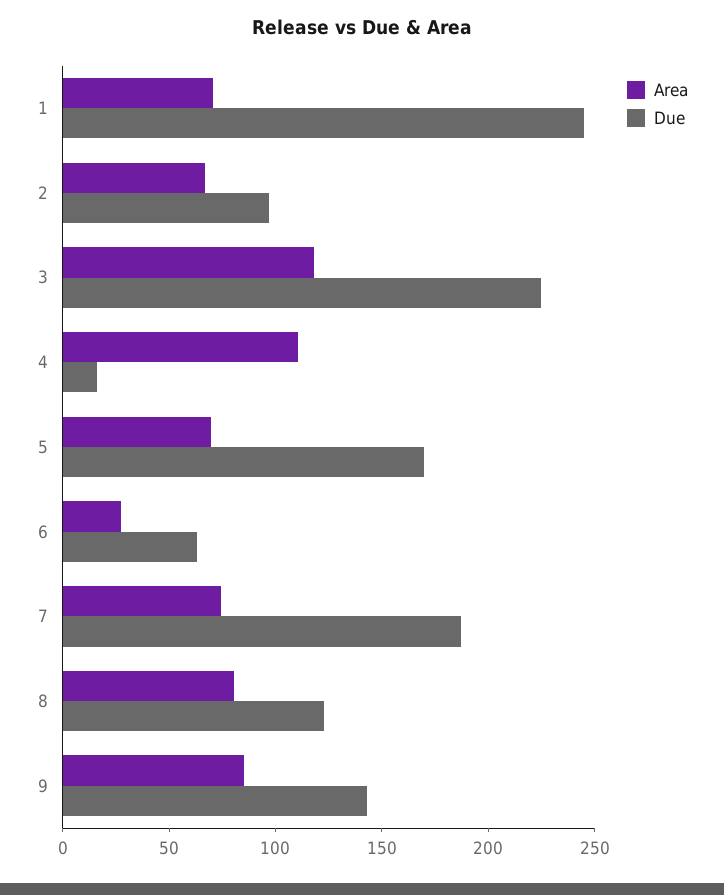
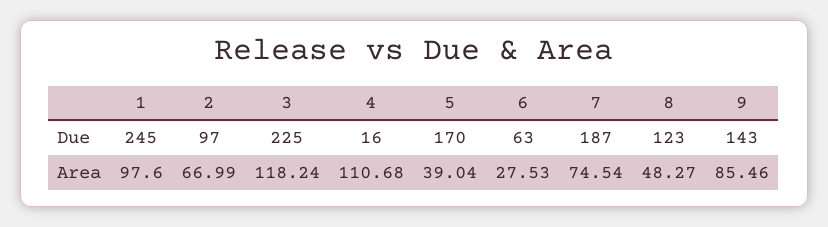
Area, 1: 70 -> 97.6
Area, 5: 70 -> 39.04
Area, 8: 80 -> 48.27

